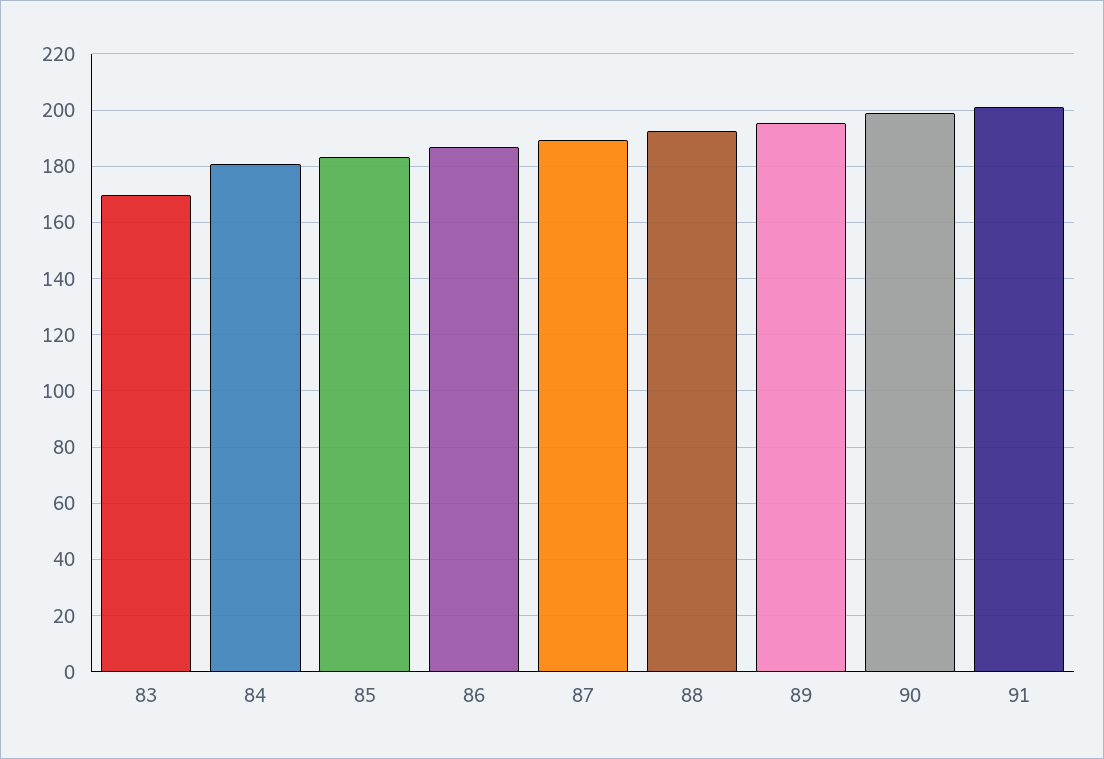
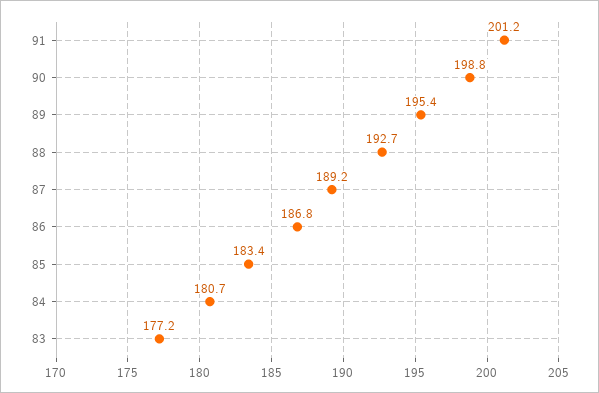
83: 170 -> 177.2

